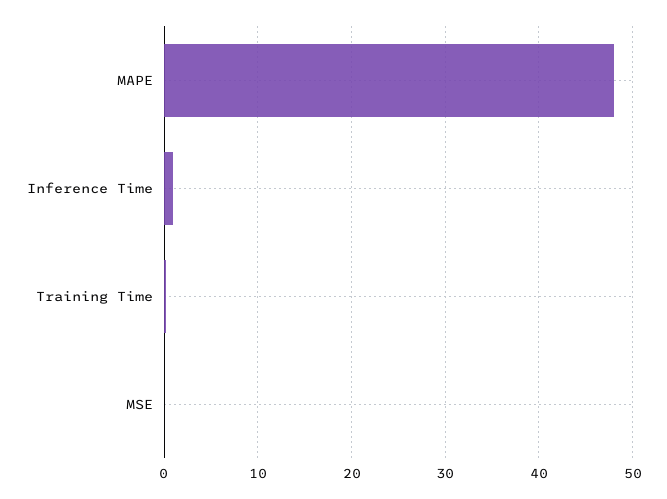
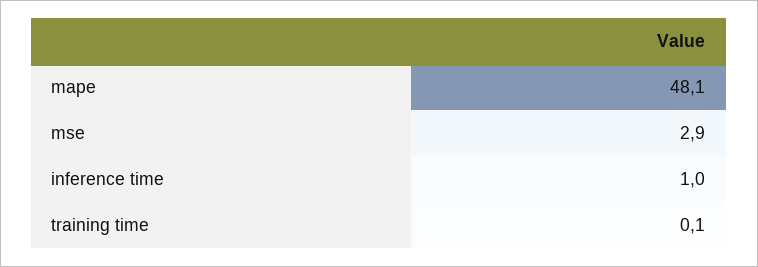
MSE: 0 -> 2.9

